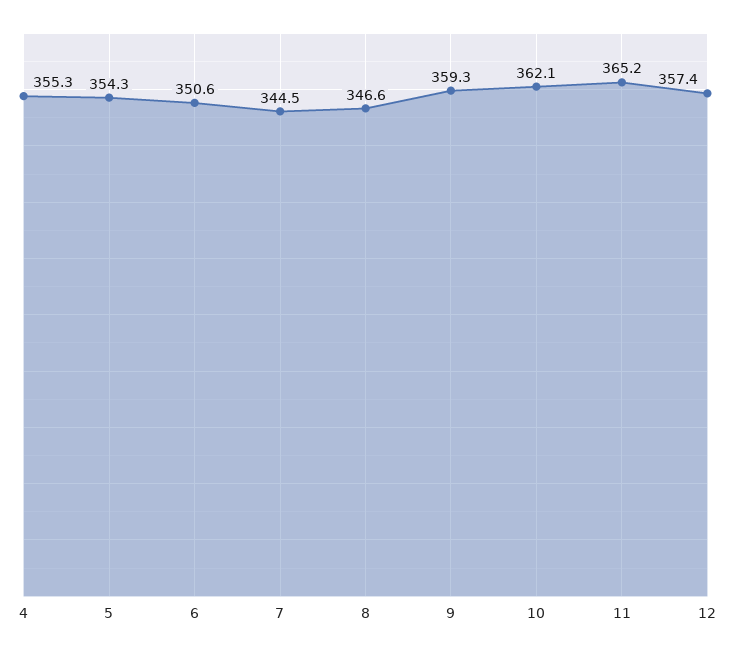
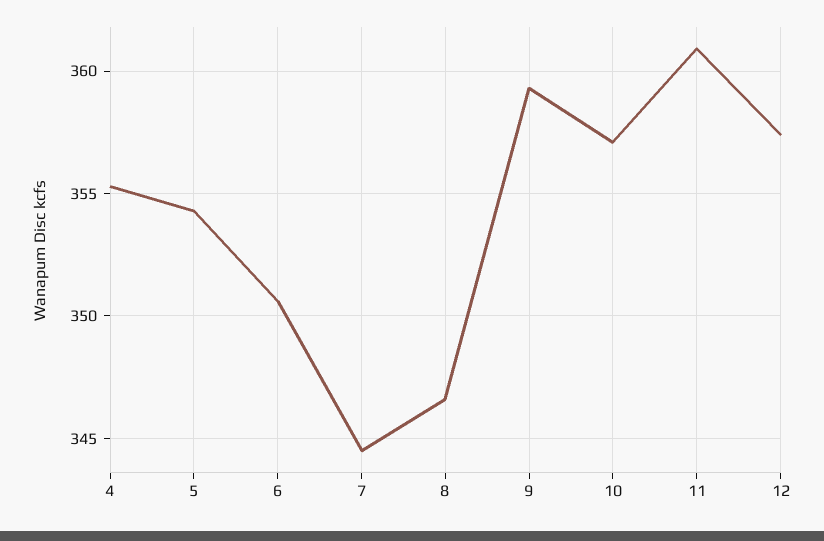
10: 362.1 -> 357
11: 365.2 -> 361

